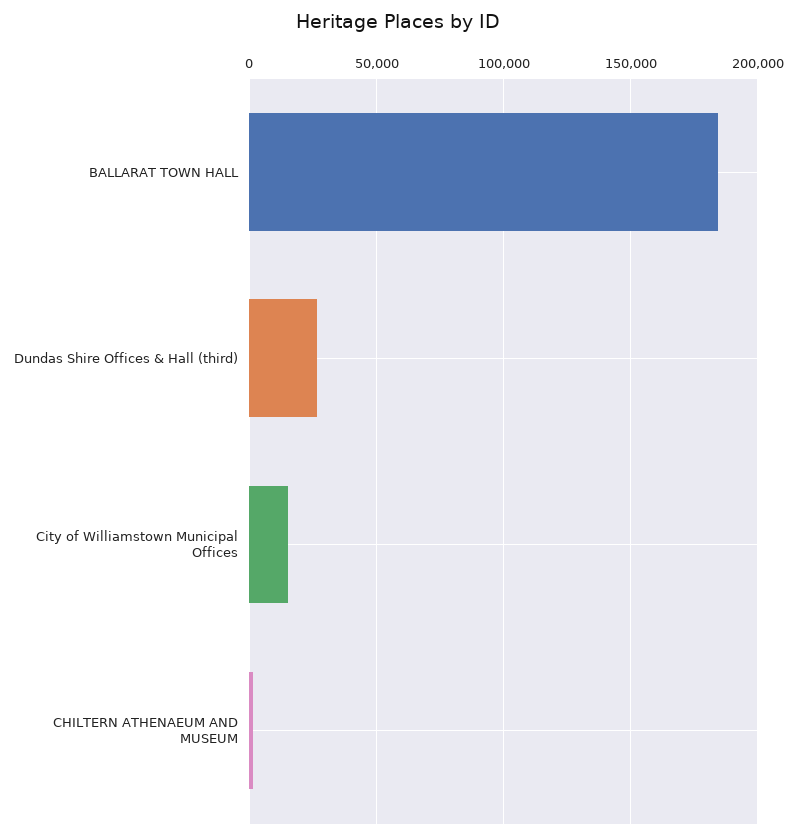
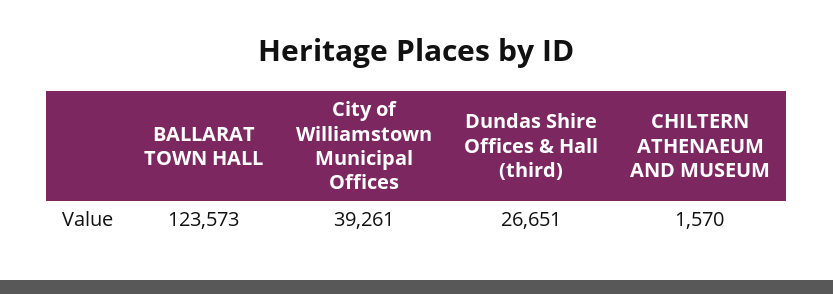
BALLARAT TOWN HALL: 185000 -> 123573
City of Williamstown Municipal Offices: 15000 -> 39261

